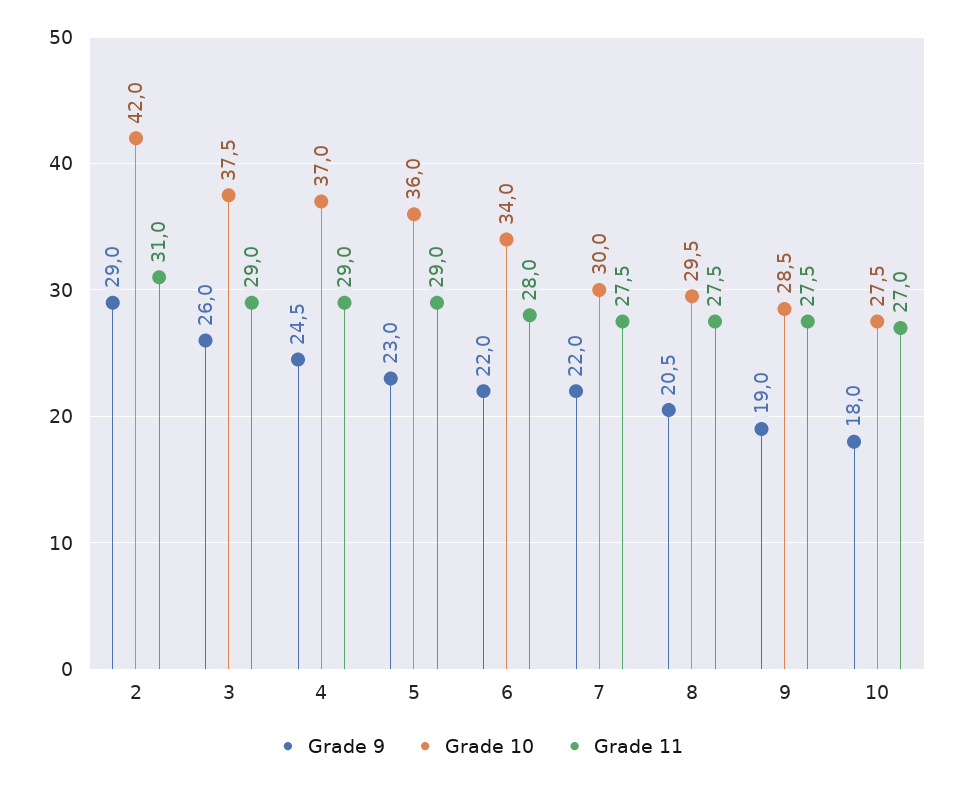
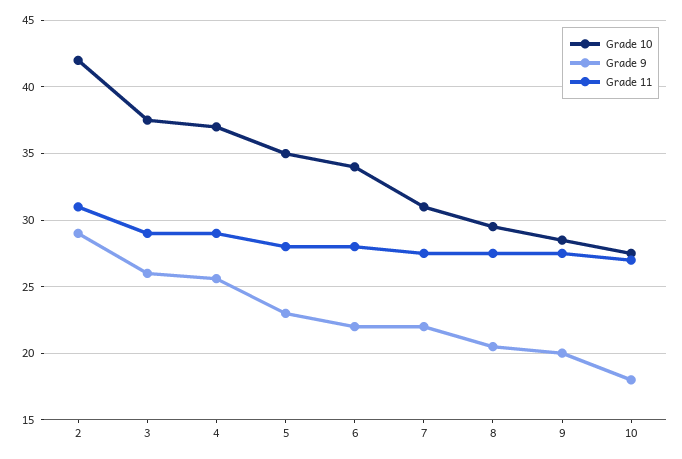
Grade 9, 4: 24.5 -> 25.5
Grade 10, 5: 36 -> 35
Grade 11, 5: 29 -> 28
Grade 10, 7: 30 -> 31
Grade 9, 9: 19 -> 20

